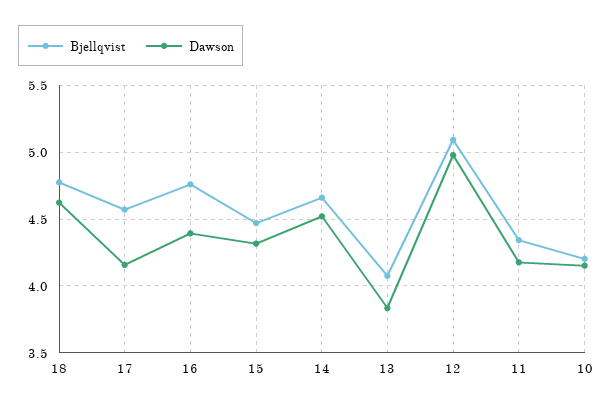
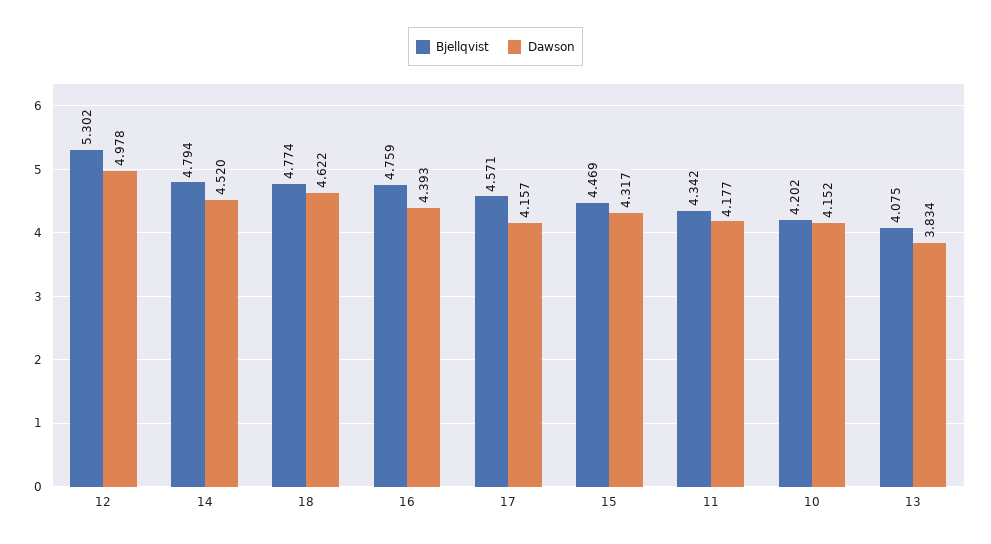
Bjellqvist, 14: 4.65 -> 4.794
Bjellqvist, 12: 5.1 -> 5.302

